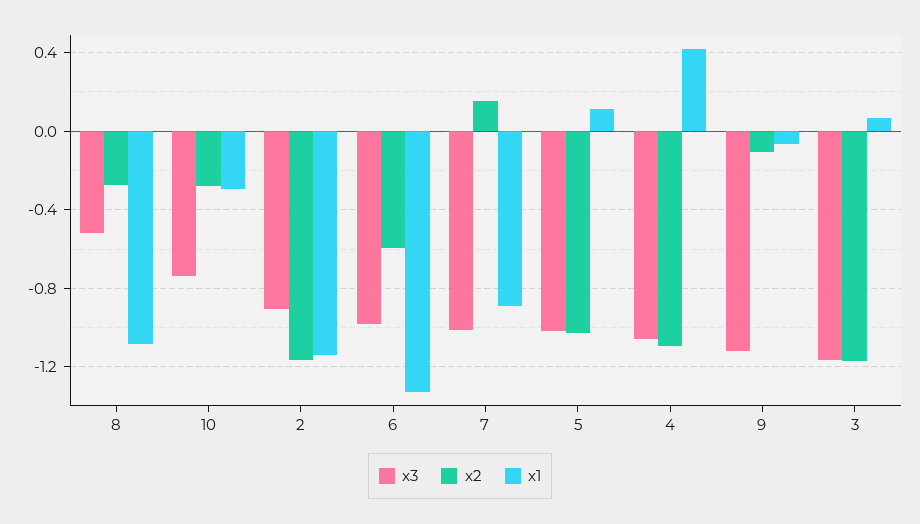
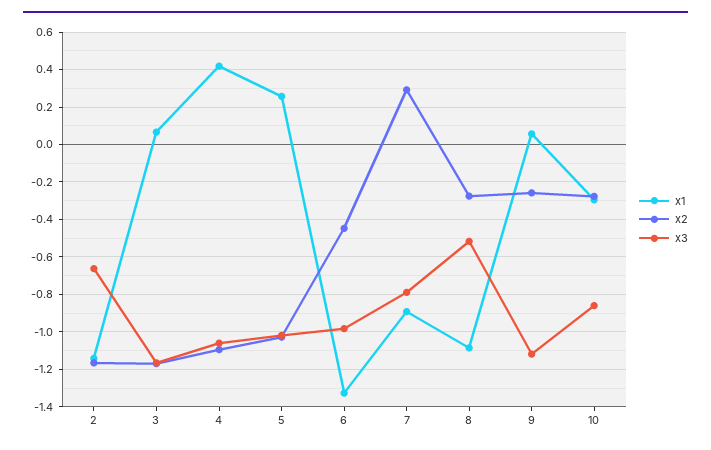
x3, 10: -0.75 -> -0.85
x3, 2: -0.9 -> -0.65
x2, 6: -0.6 -> -0.45
x3, 7: -1 -> -0.8
x2, 7: 0.15 -> 0.3
x1, 5: 0.1 -> 0.25
x2, 9: -0.1 -> -0.25
x1, 9: -0.05 -> 0.05

